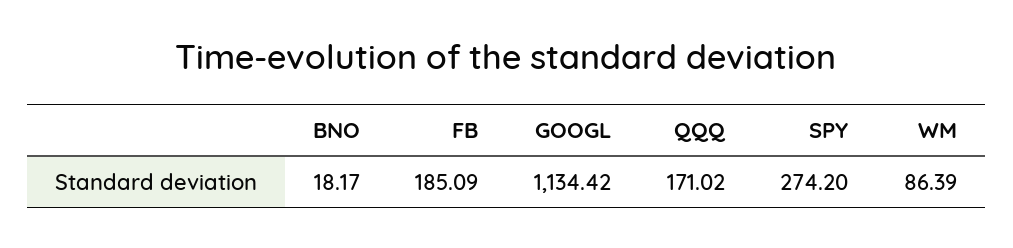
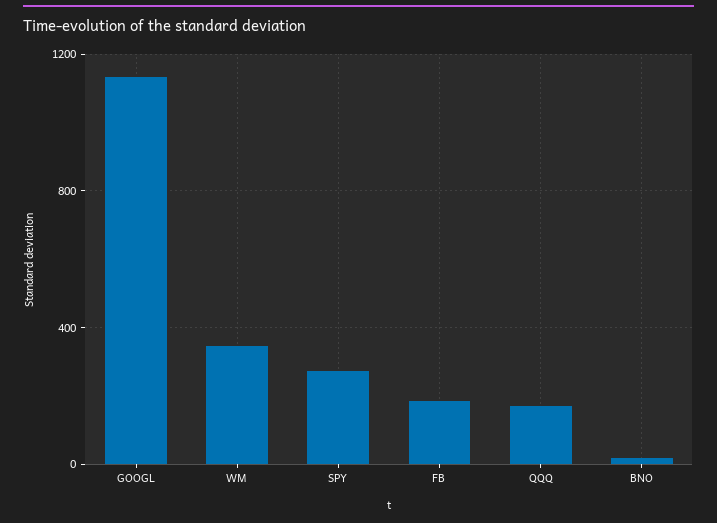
WM: 86.39 -> 350

